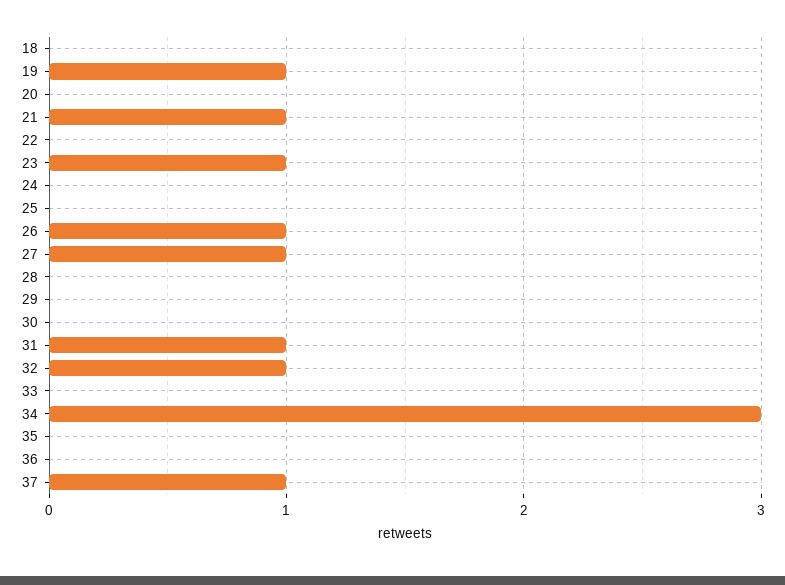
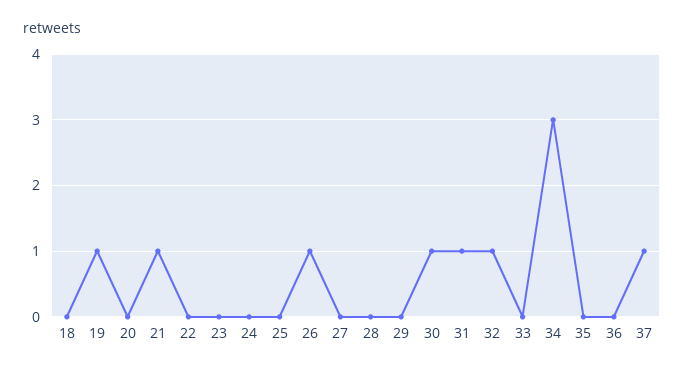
23: 1 -> 0
27: 1 -> 0
30: 0 -> 1

